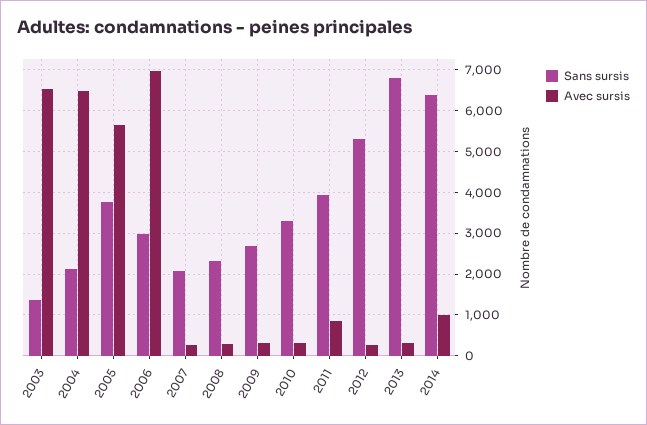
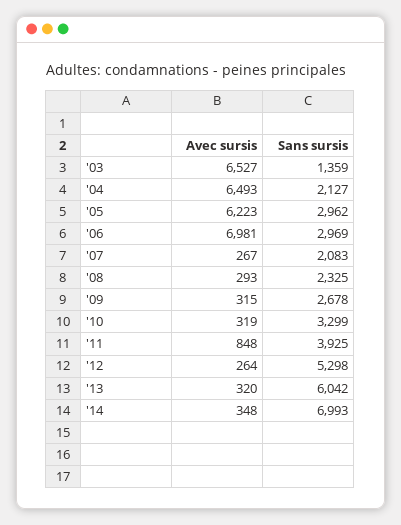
Sans sursis, 2005: 3800 -> 2962
Avec sursis, 2005: 5600 -> 6223
Sans sursis, 2013: 6800 -> 6042
Sans sursis, 2014: 6400 -> 6993
Avec sursis, 2014: 1000 -> 348

